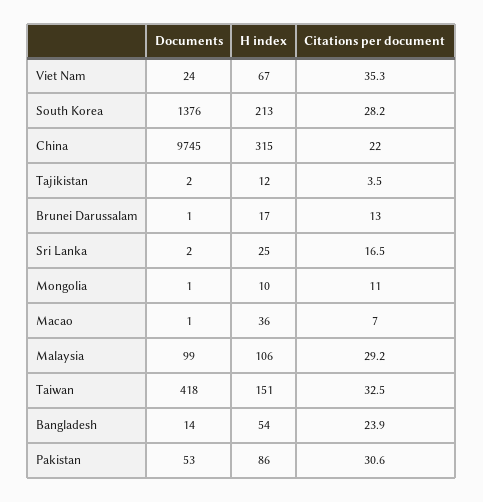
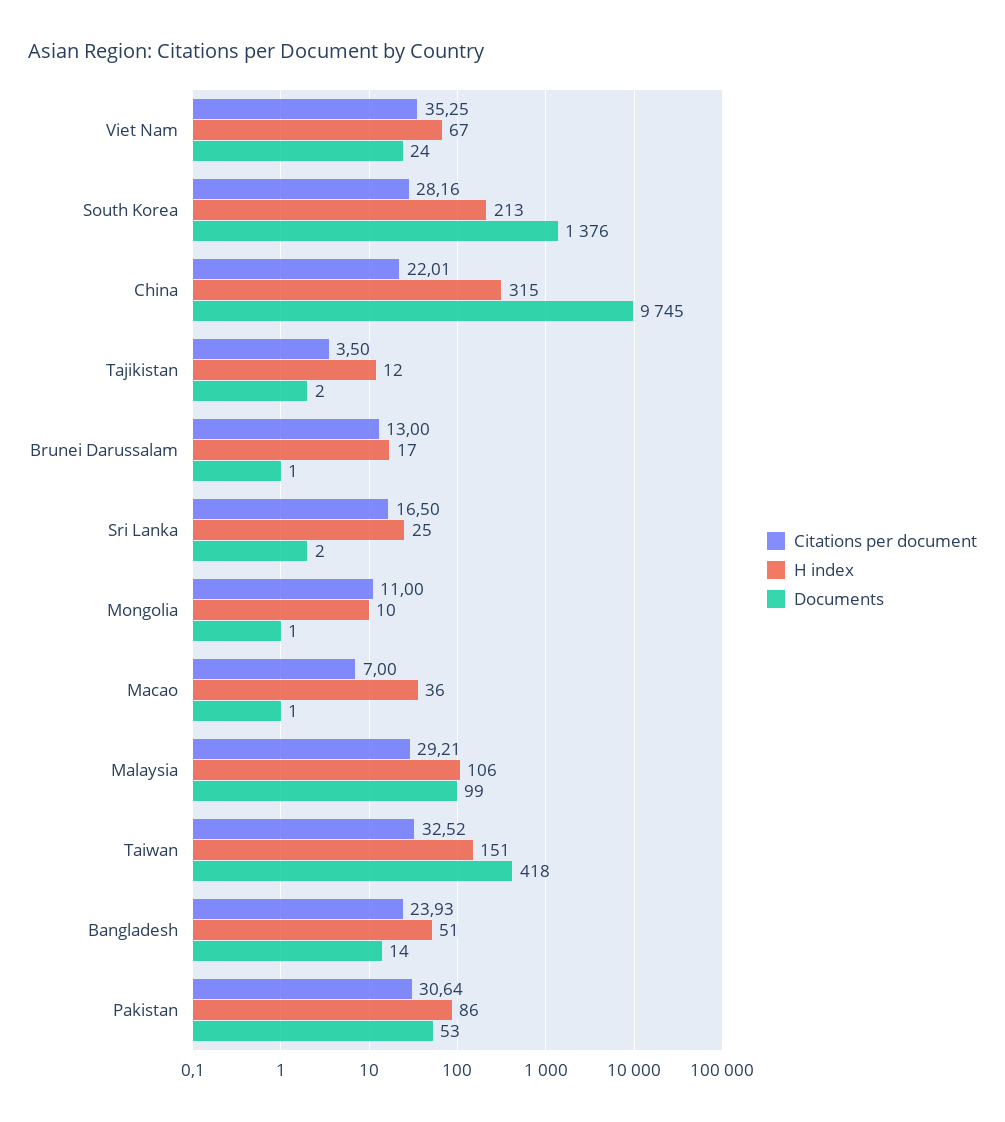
H index, Bangladesh: 54 -> 51

